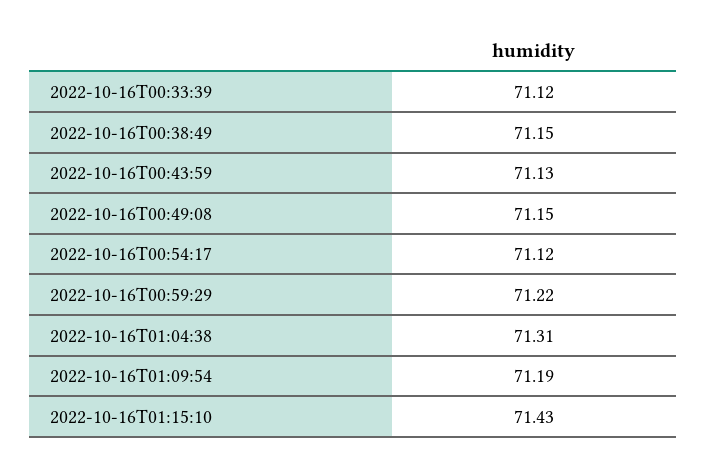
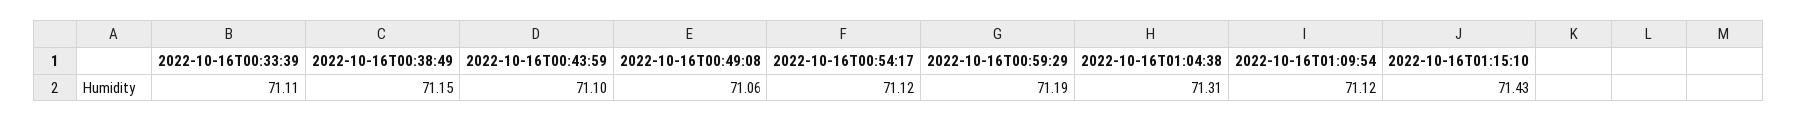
2022-10-16T00:33:39: 71.12 -> 71.11
2022-10-16T00:43:59: 71.13 -> 71.1
2022-10-16T00:49:08: 71.15 -> 71.06
2022-10-16T00:59:29: 71.22 -> 71.19
2022-10-16T01:09:54: 71.19 -> 71.12

